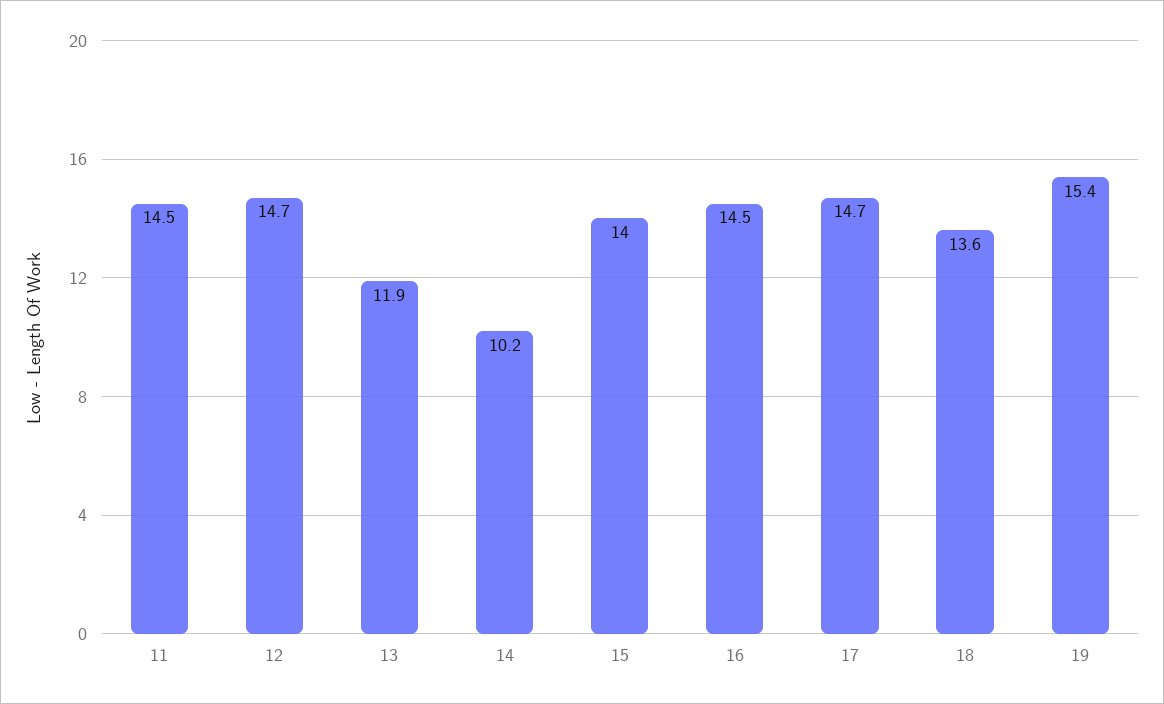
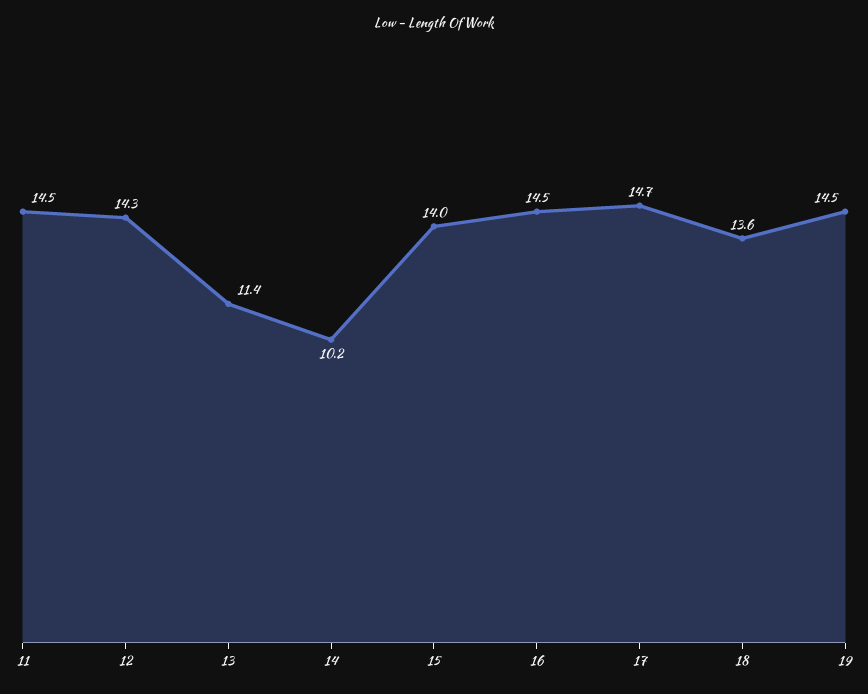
12: 14.7 -> 14.3
13: 11.9 -> 11.4
19: 15.4 -> 14.5

